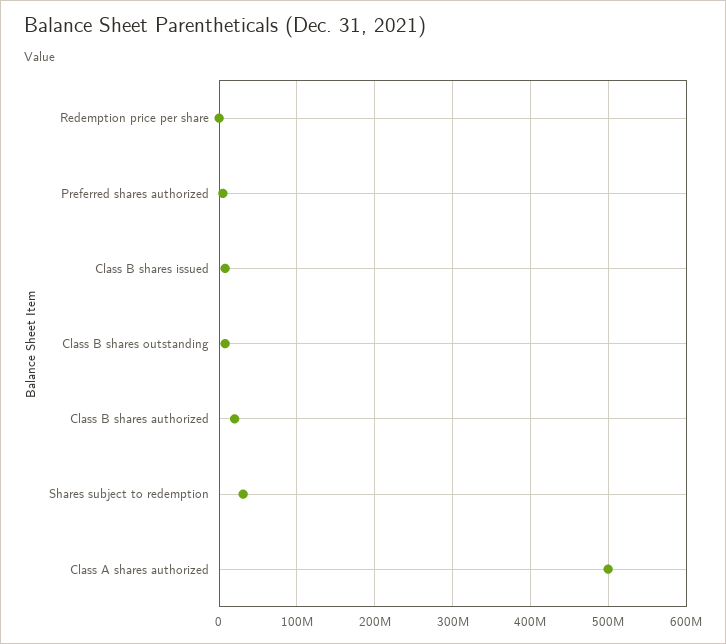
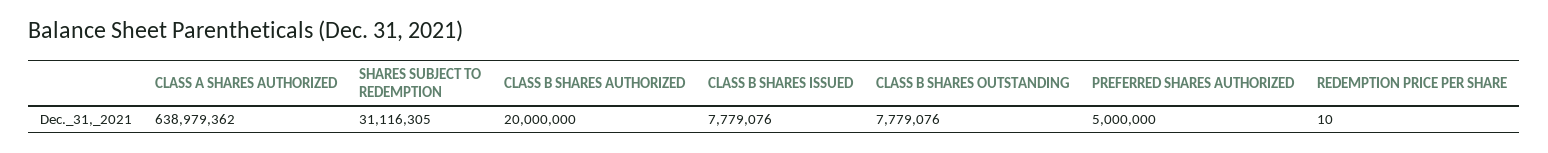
Class A shares authorized: 500000000 -> 638979362

